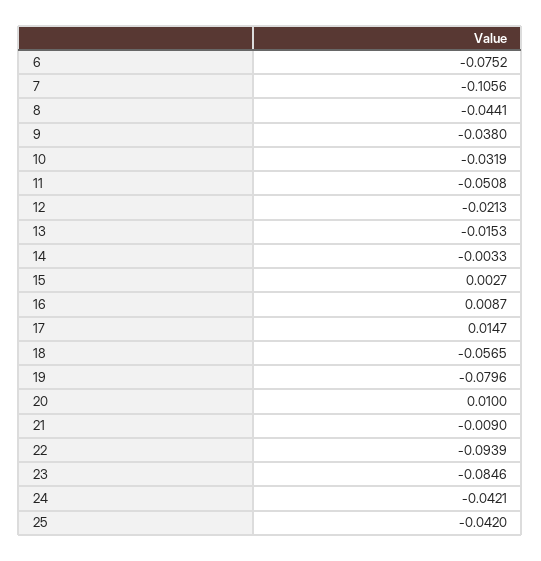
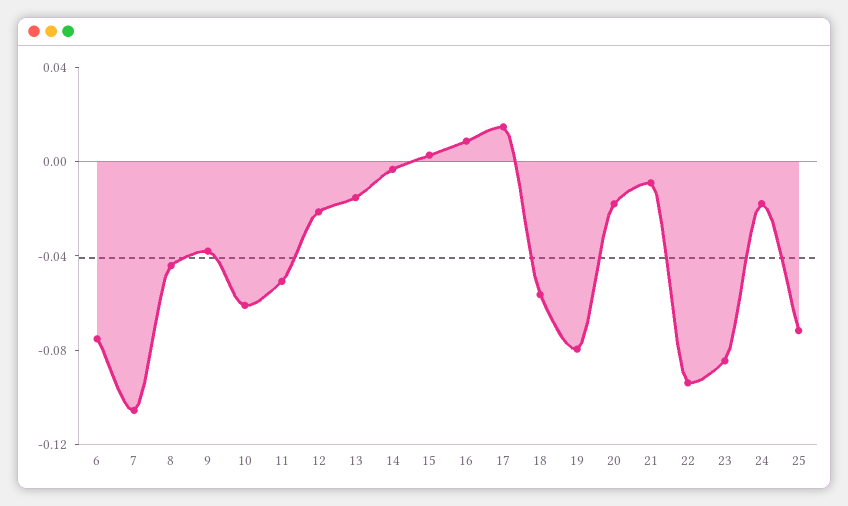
10: -0.0319 -> -0.06
20: 0.01 -> -0.02
24: -0.0421 -> -0.02
25: -0.042 -> -0.07

